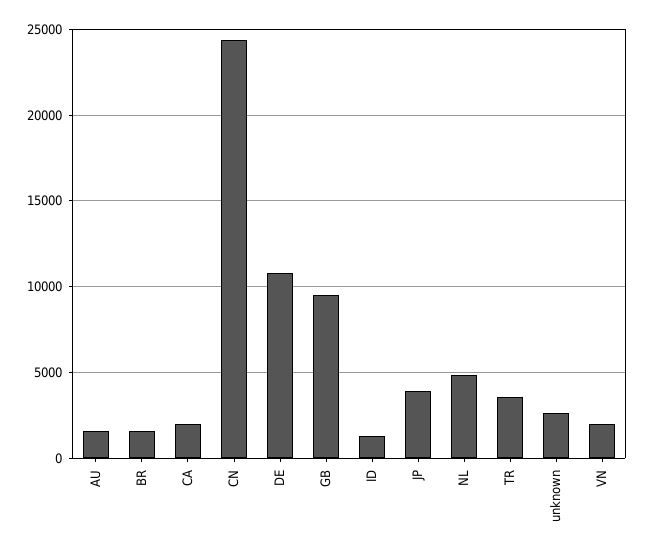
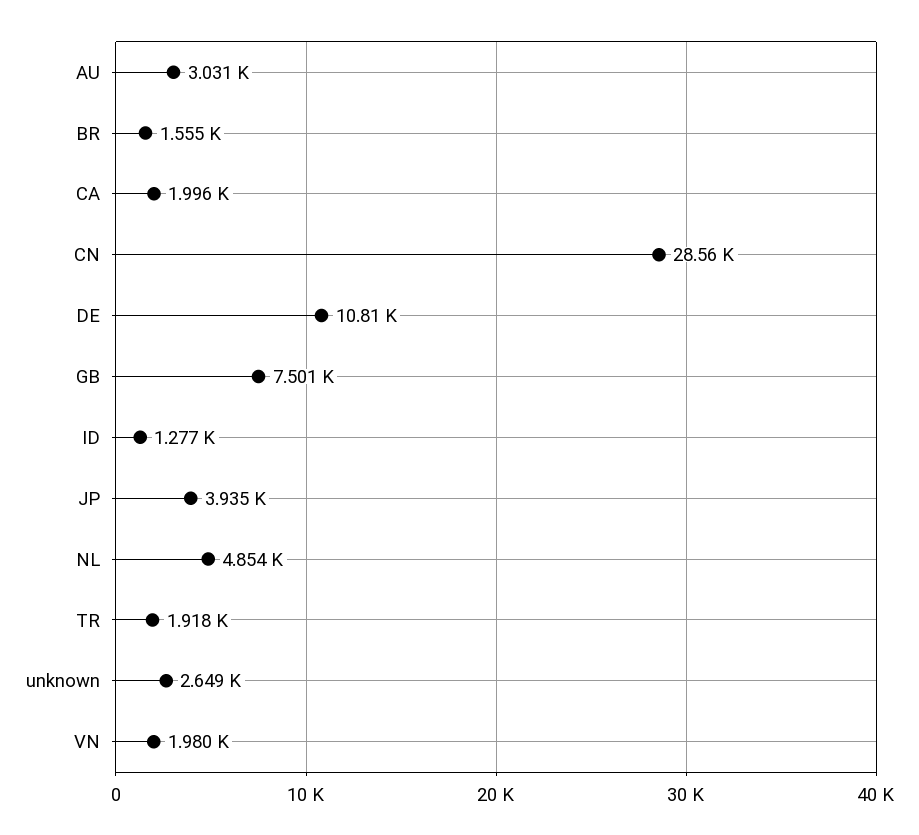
AU: 1500 -> 3031
CN: 24500 -> 28560
GB: 9500 -> 7501
TR: 3500 -> 1918

